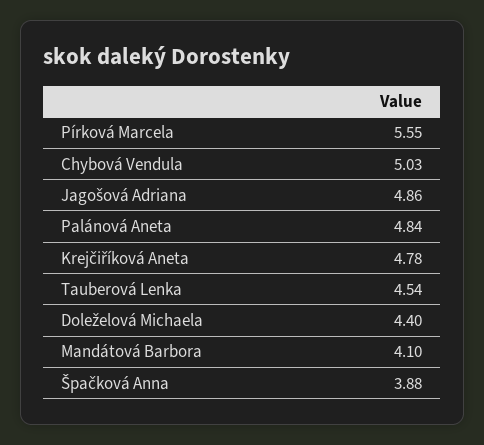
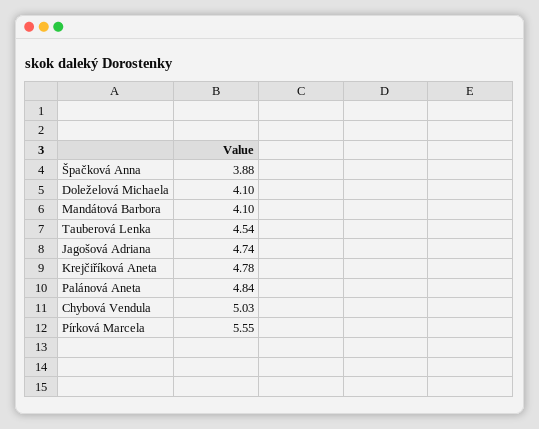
Jagošová Adriana: 4.86 -> 4.74
Doleželová Michaela: 4.4 -> 4.1

